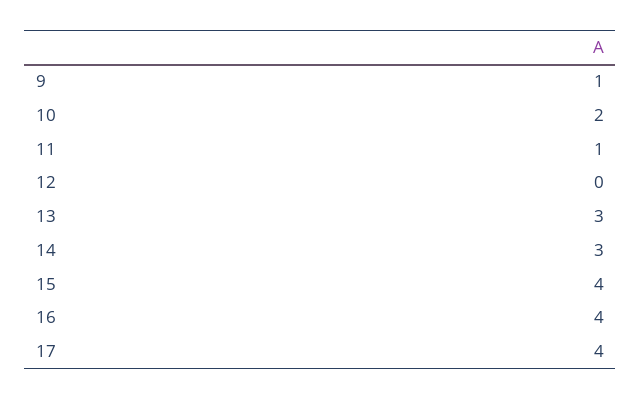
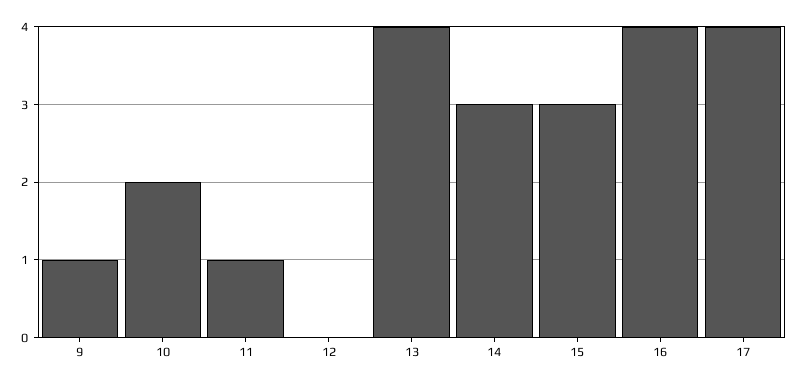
13: 3 -> 4
15: 4 -> 3

